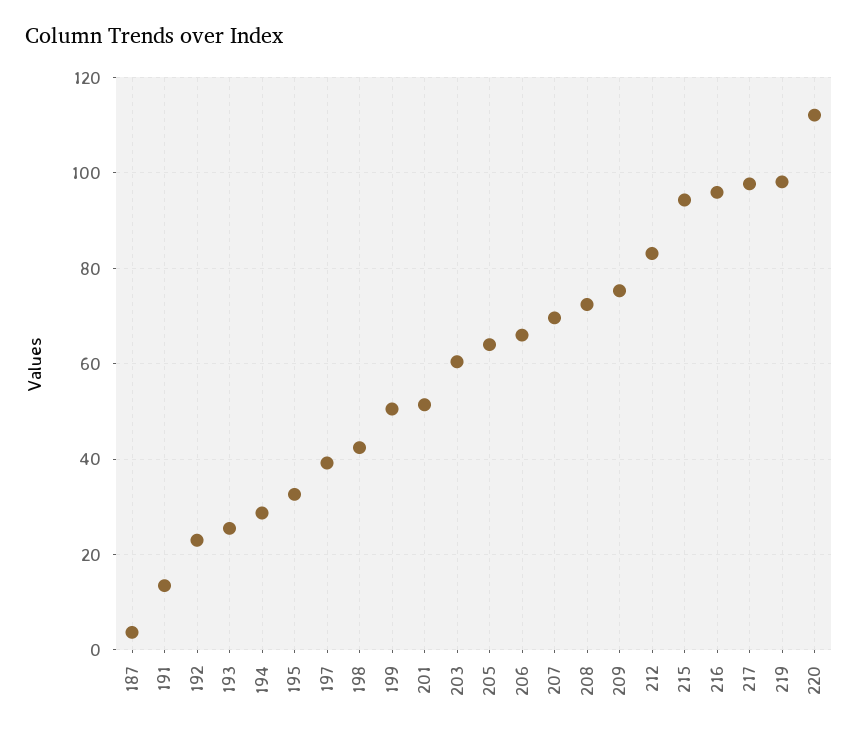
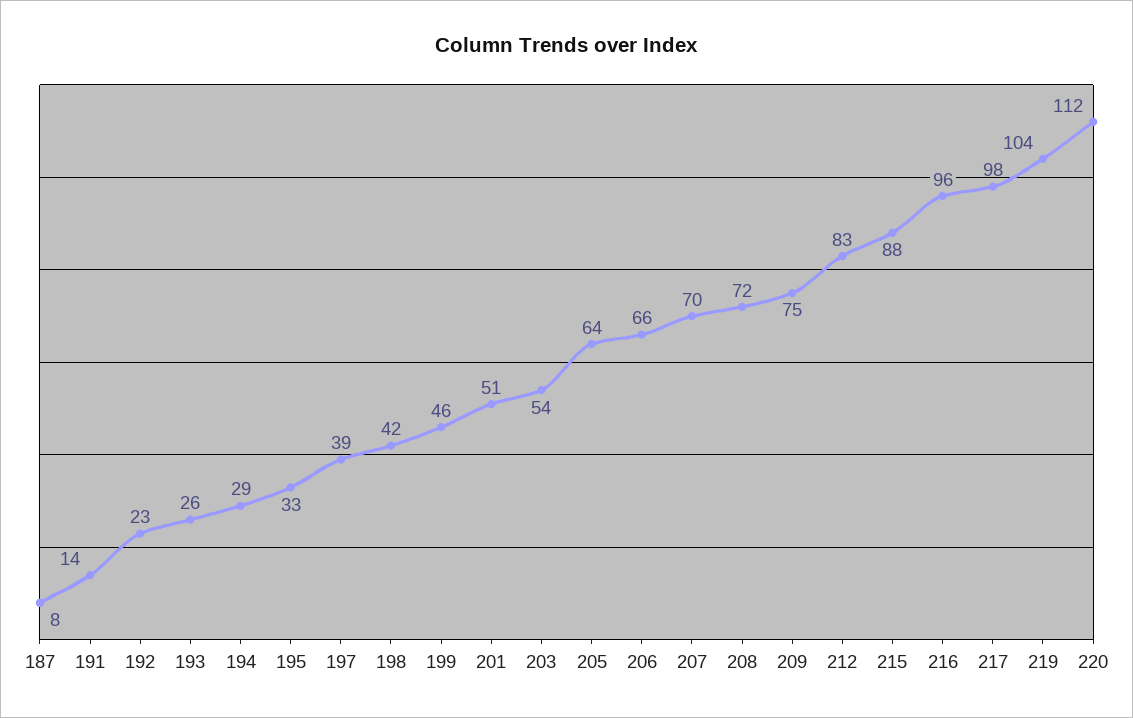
187: 4 -> 8
199: 50 -> 46
203: 60 -> 54
215: 94 -> 88
219: 98 -> 104

